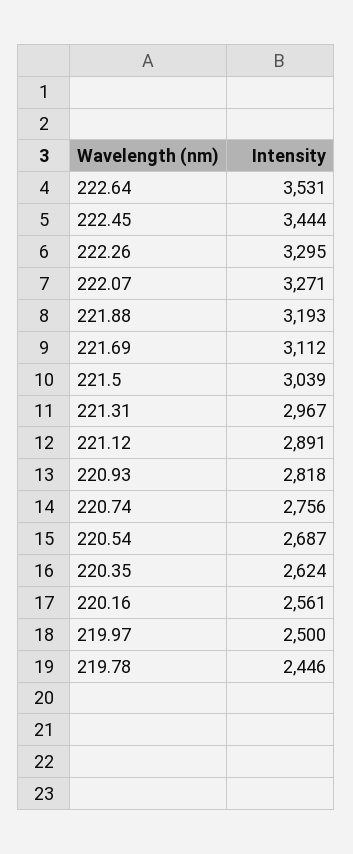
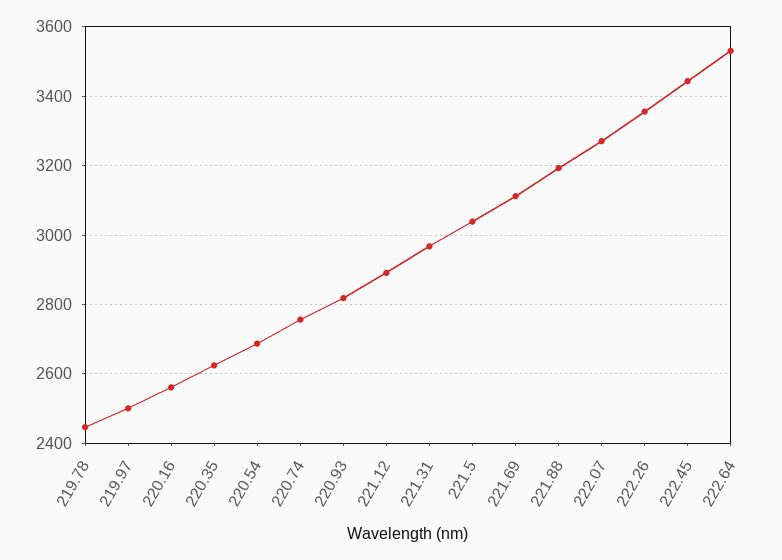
222.26: 3295 -> 3360

